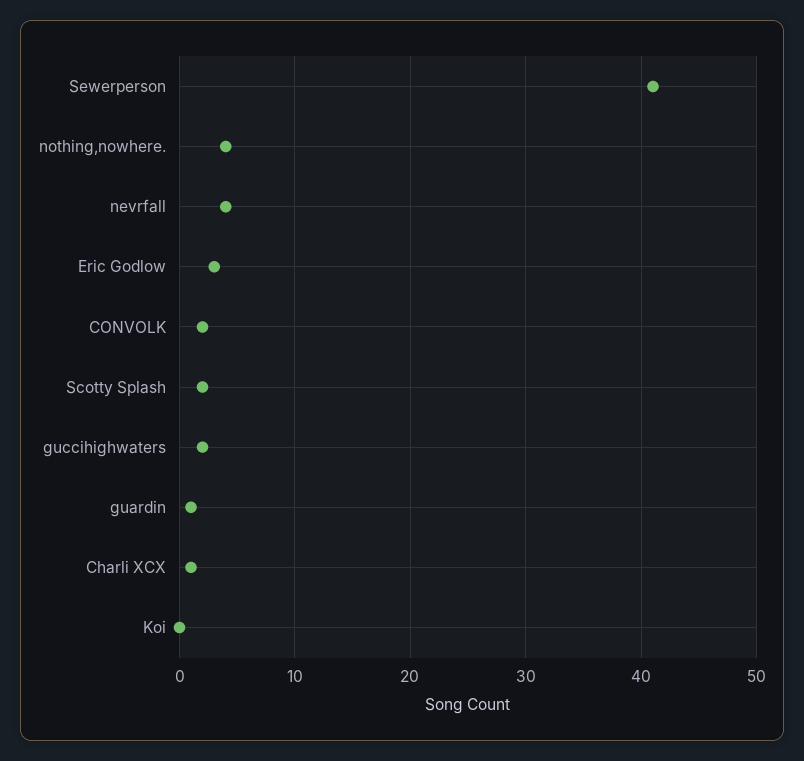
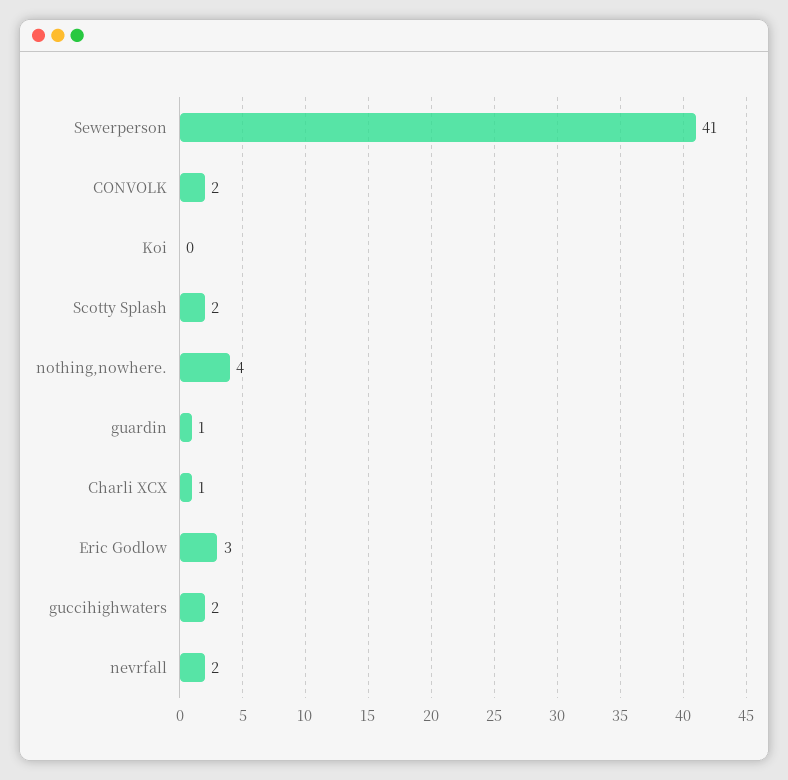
nevrfall: 4 -> 2

